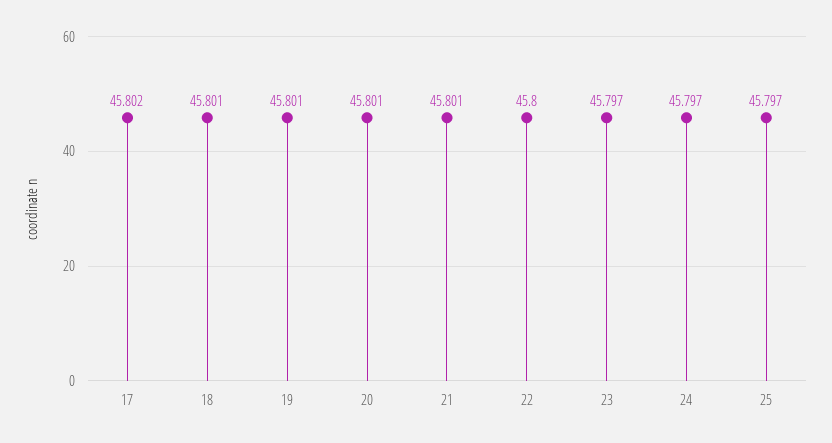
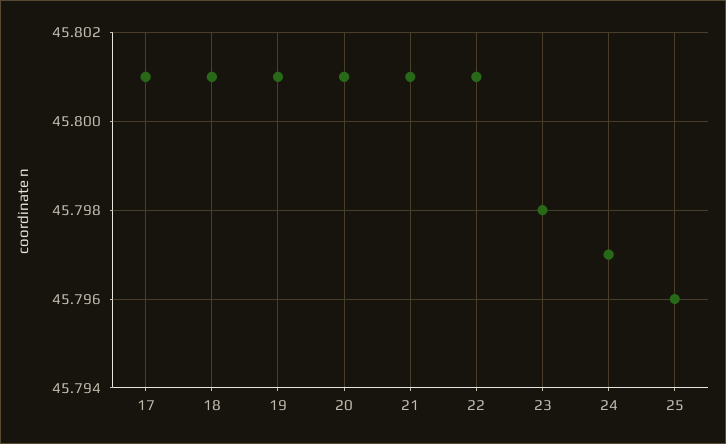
17: 45.802 -> 45.801
22: 45.8 -> 45.801
23: 45.797 -> 45.798
25: 45.797 -> 45.796

